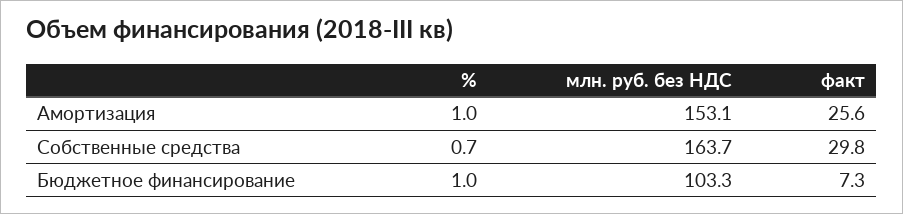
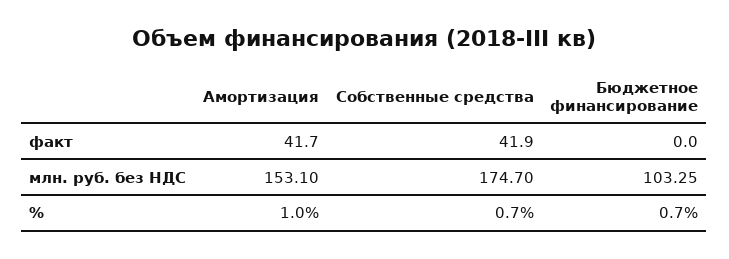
факт, Амортизация: 25.6 -> 41.7
млн. руб. без НДС, Собственные средства: 163.7 -> 174.7
факт, Собственные средства: 29.8 -> 41.9
%, Бюджетное финансирование: 1 -> 0.7
факт, Бюджетное финансирование: 7.3 -> 0

